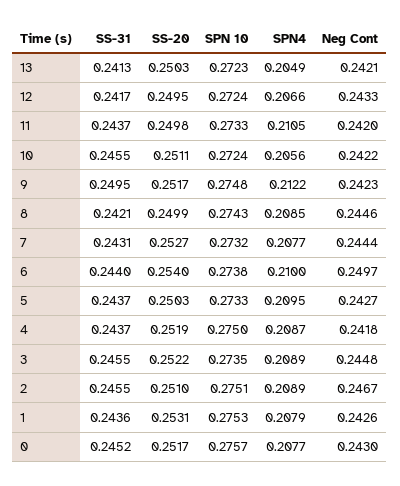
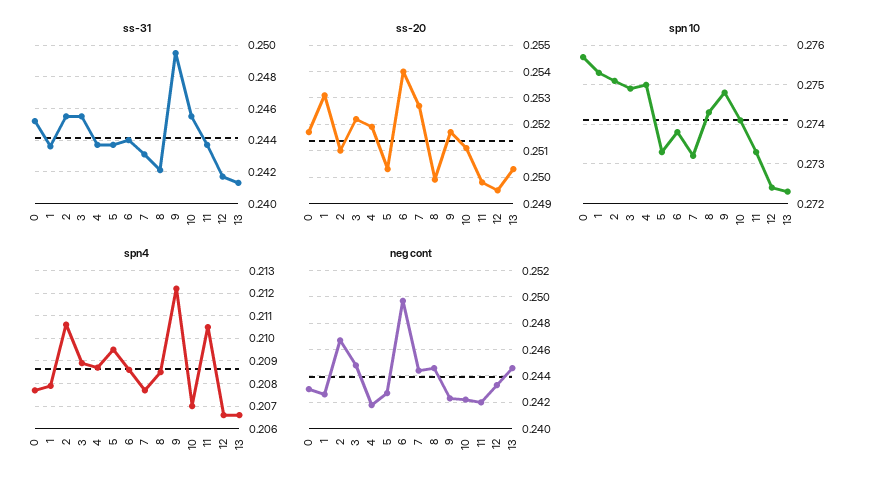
SPN4, 13: 0.2049 -> 0.2065
Neg Cont, 13: 0.2421 -> 0.2445
SPN 10, 10: 0.2724 -> 0.274
SPN4, 10: 0.2056 -> 0.207
SPN4, 6: 0.21 -> 0.2085
SPN 10, 3: 0.2735 -> 0.275
SPN4, 2: 0.2089 -> 0.2105

